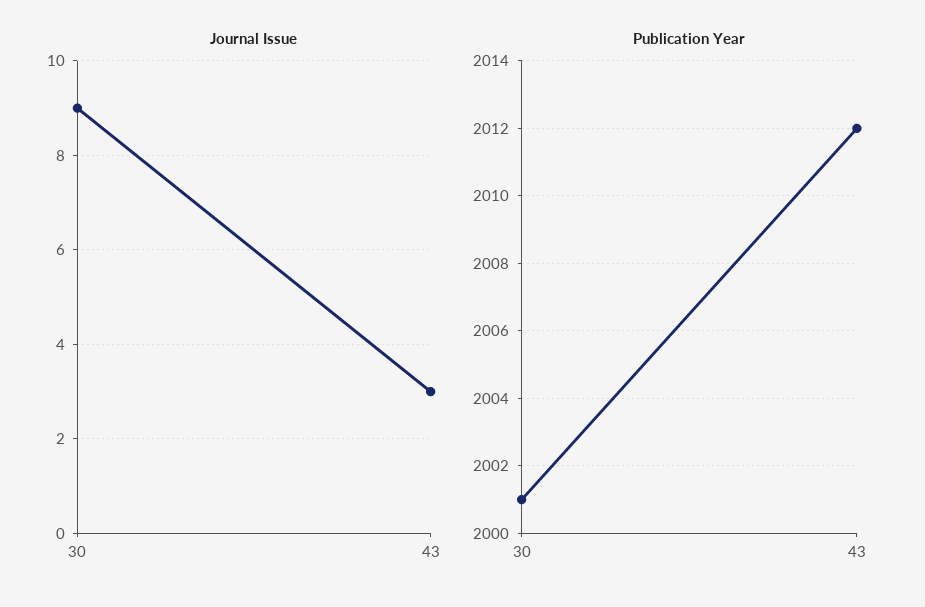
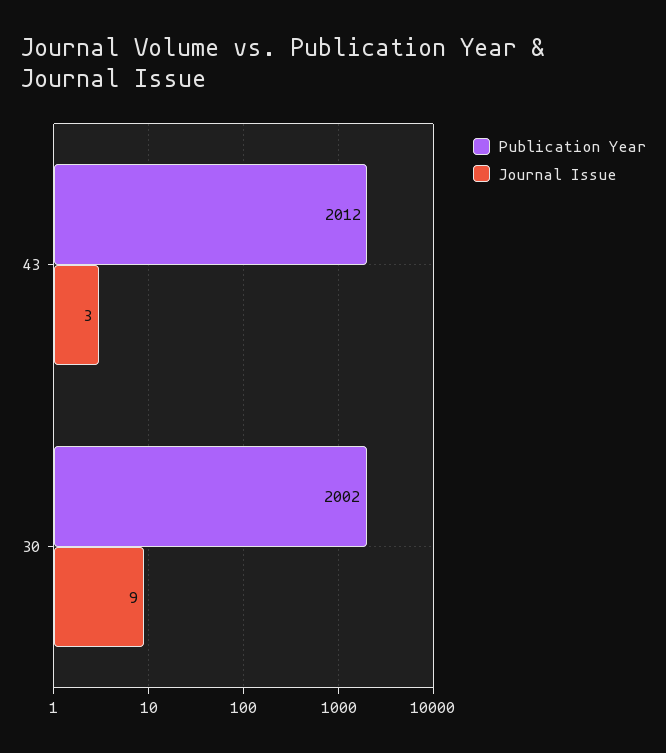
Publication Year, 30: 2001 -> 2002

